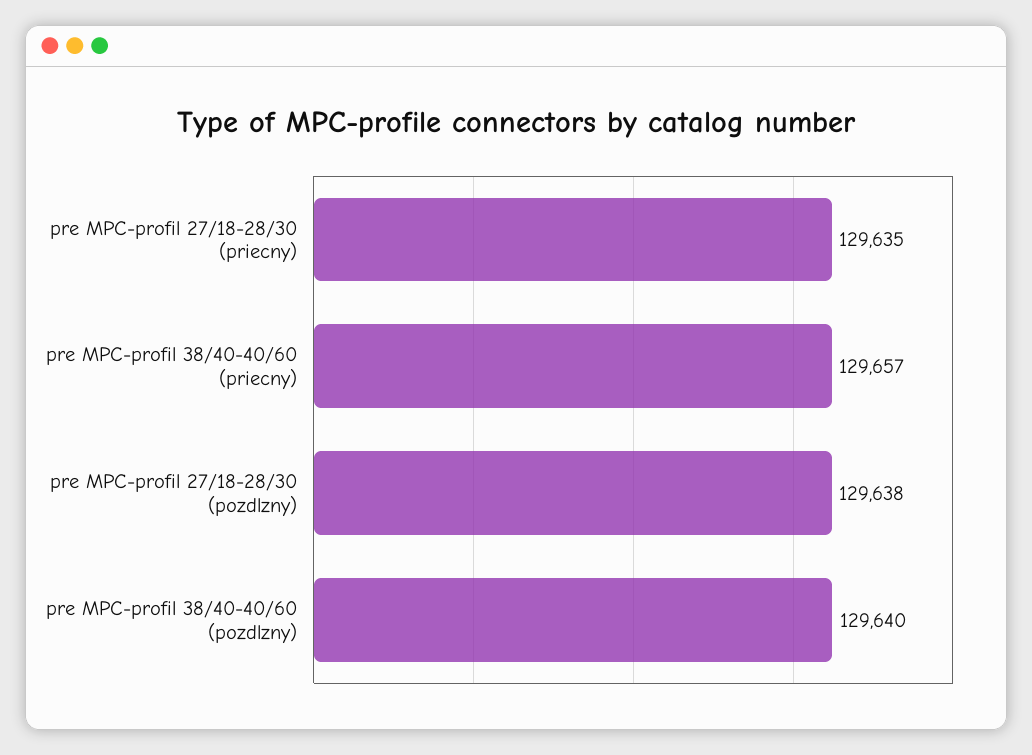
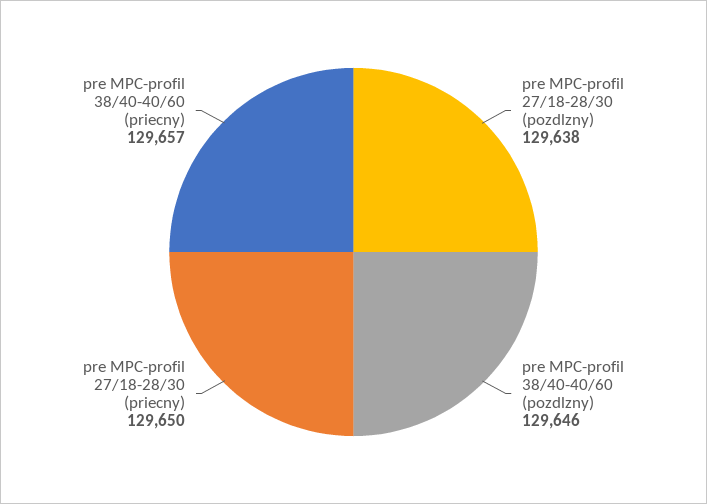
pre MPC-profil 27/18-28/30 (priecny): 129635 -> 129650
pre MPC-profil 38/40-40/60 (pozdlzny): 129640 -> 129646

